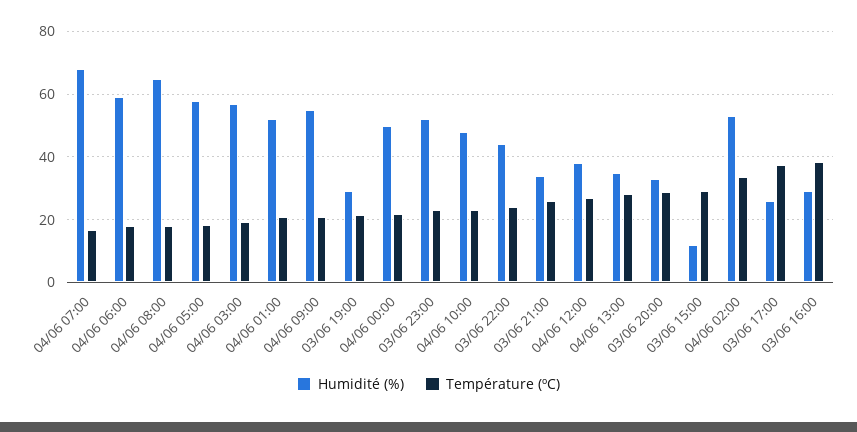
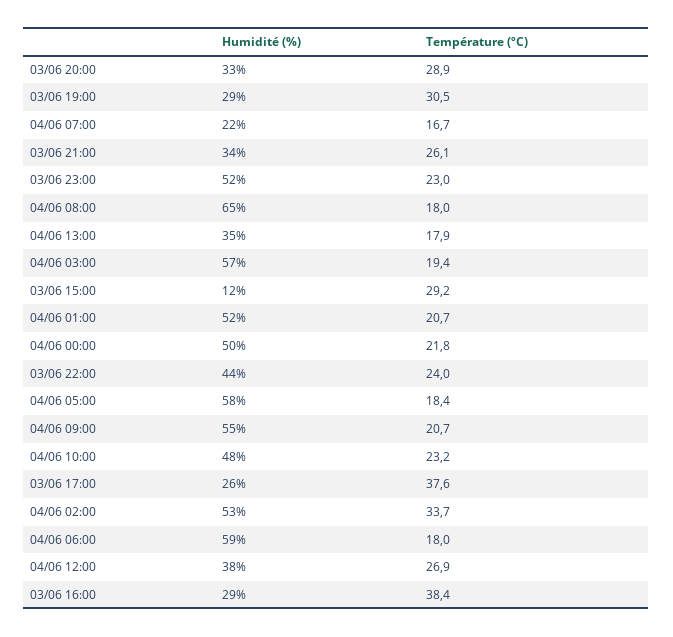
Humidité (%), 04/06 07:00: 68 -> 22
Température (ºC), 03/06 19:00: 22 -> 30.5
Température (ºC), 04/06 13:00: 28 -> 17.9

